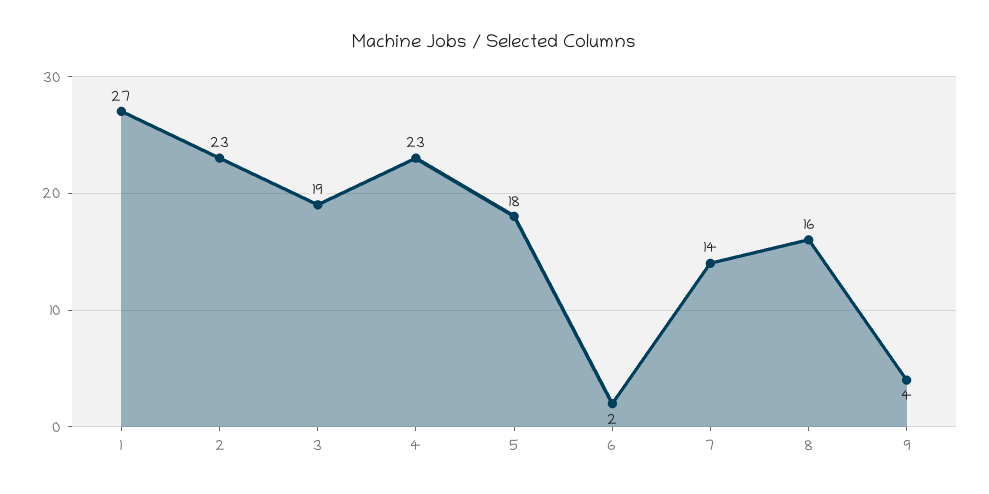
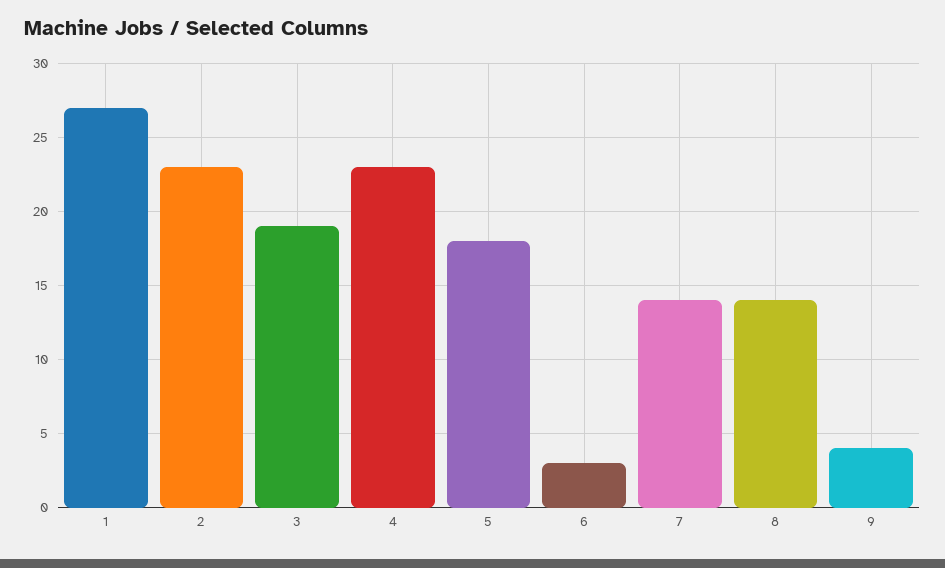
6: 2 -> 3
8: 16 -> 14

